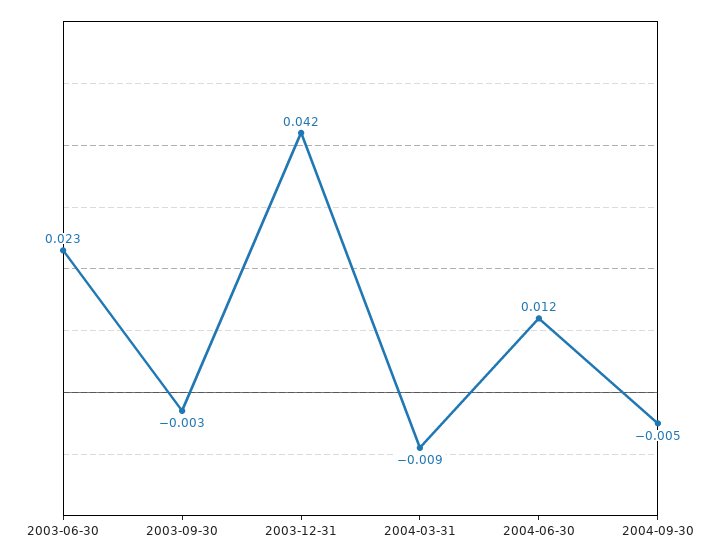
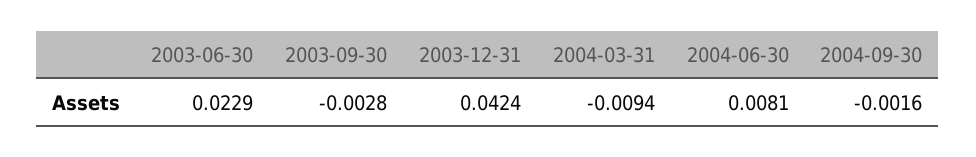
2004-06-30: 0.012 -> 0.0081
2004-09-30: -0.005 -> -0.0016

